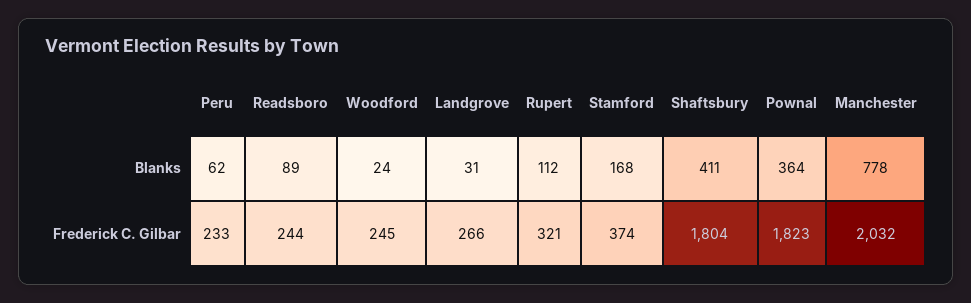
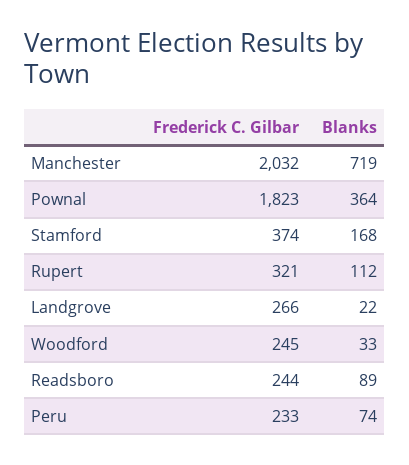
Peru, Blanks: 62 -> 74
Woodford, Blanks: 24 -> 33
Landgrove, Blanks: 31 -> 22
Shaftsbury, Blanks: 411 -> none
Manchester, Blanks: 778 -> 719
Shaftsbury, Frederick C. Gilbar: 1804 -> none

